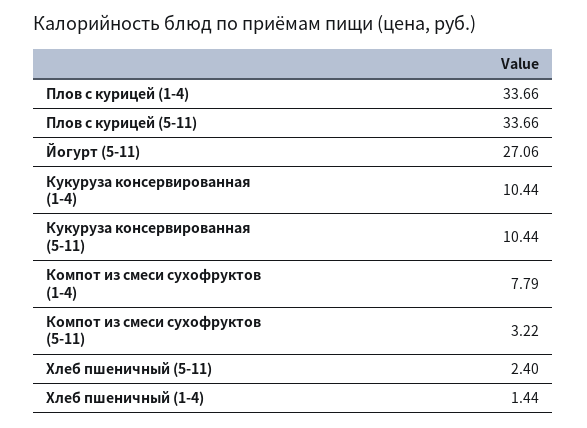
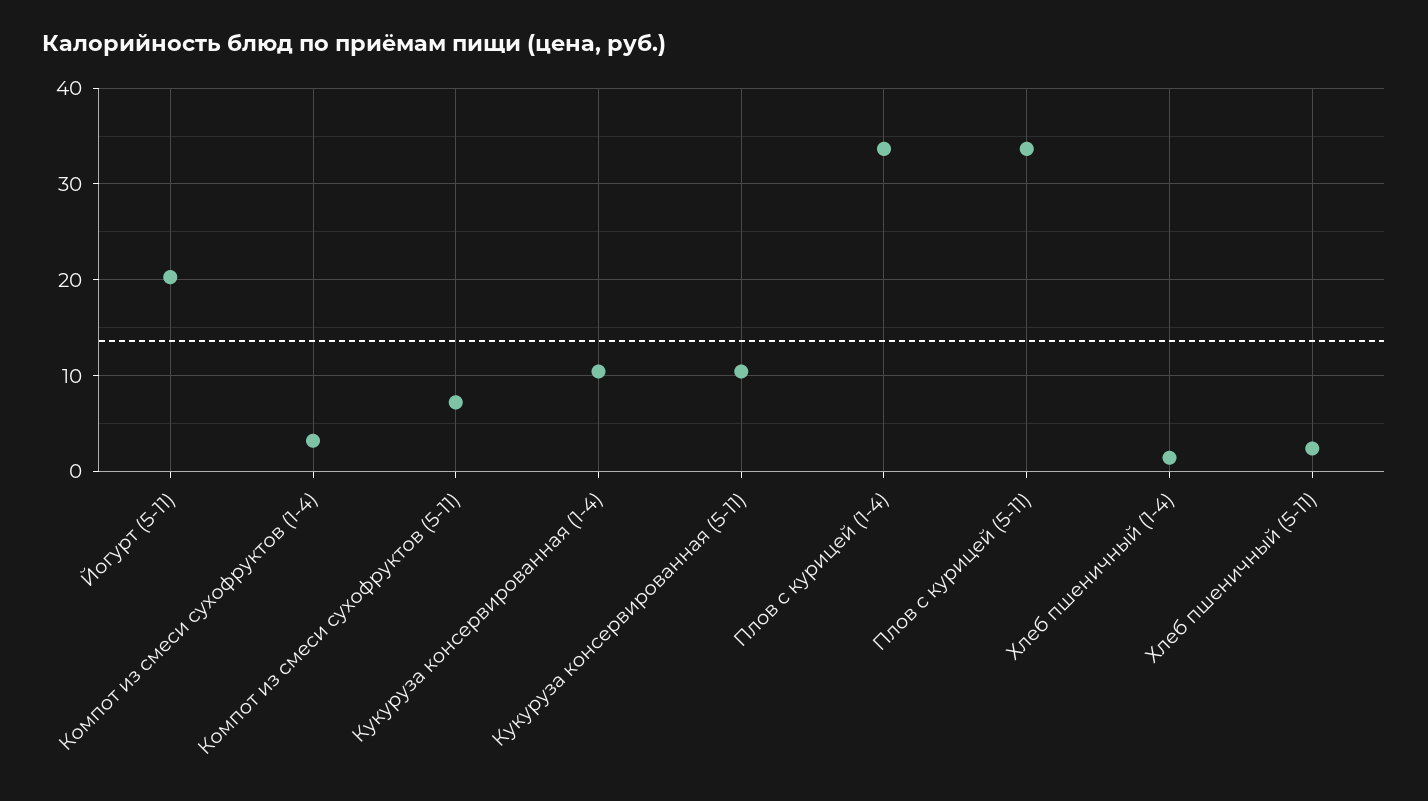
Йогурт (5-11): 27.06 -> 20
Компот из смеси сухофруктов (1-4): 7.79 -> 3
Компот из смеси сухофруктов (5-11): 3.22 -> 7

